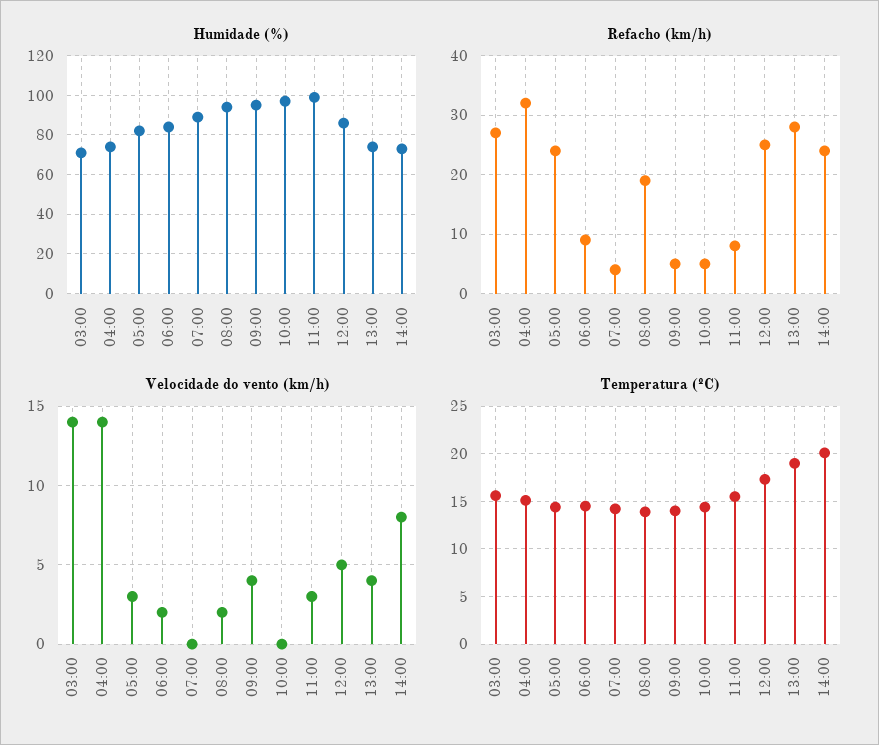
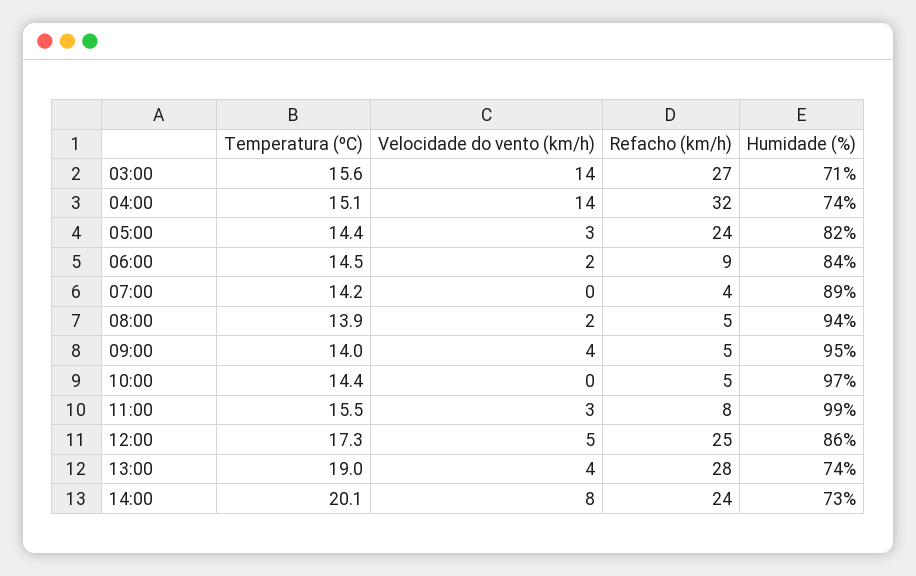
Refacho (km/h), 08:00: 20 -> 5

